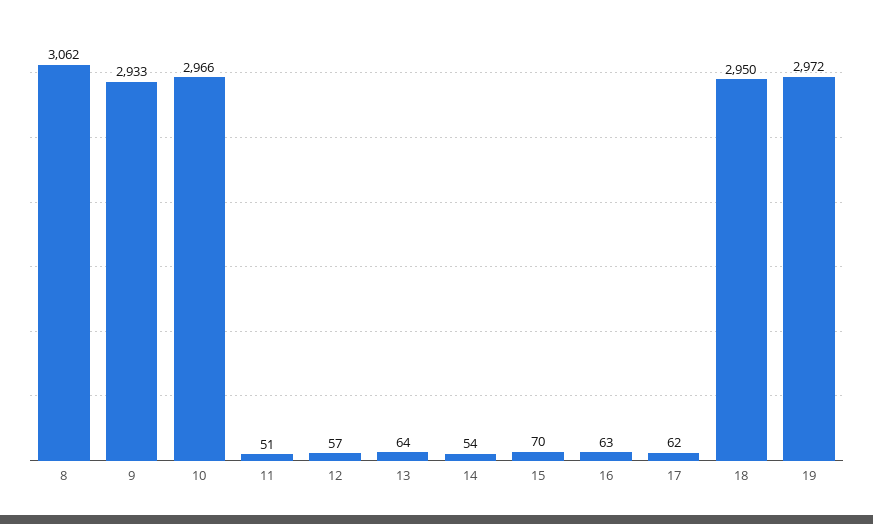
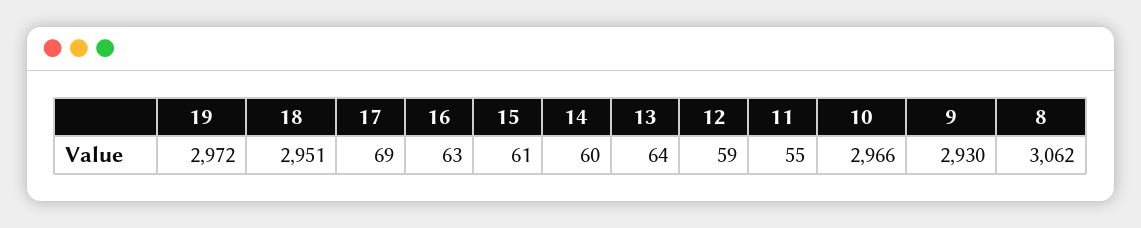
9: 2933 -> 2930
11: 51 -> 55
12: 57 -> 59
14: 54 -> 60
15: 70 -> 61
17: 62 -> 69
18: 2950 -> 2951

